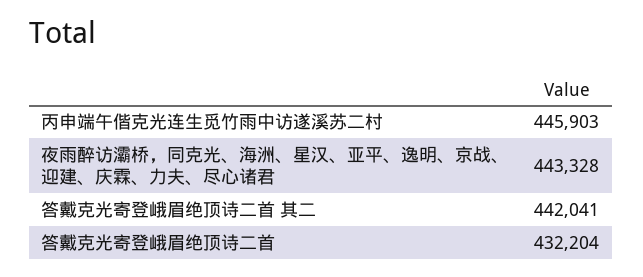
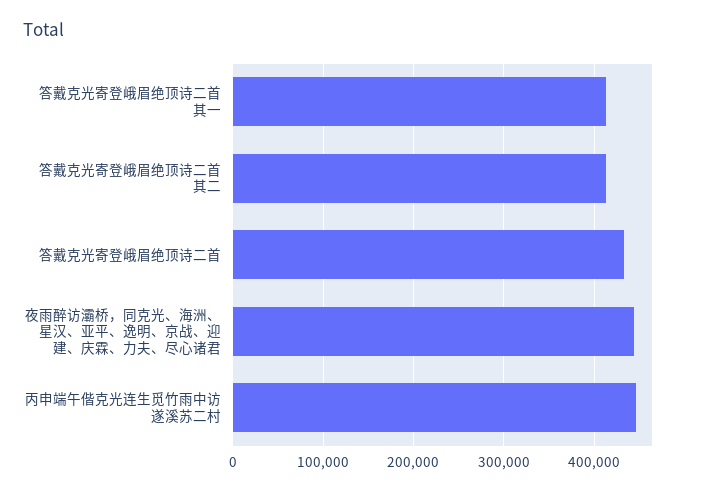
答戴克光寄登峨眉绝顶诗二首 其二: 442041 -> 410000
答戴克光寄登峨眉绝顶诗二首 其一: none -> 410000

